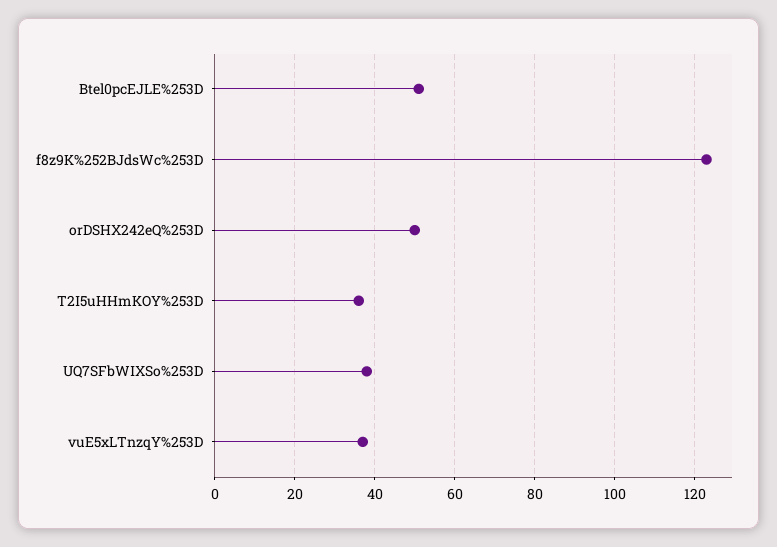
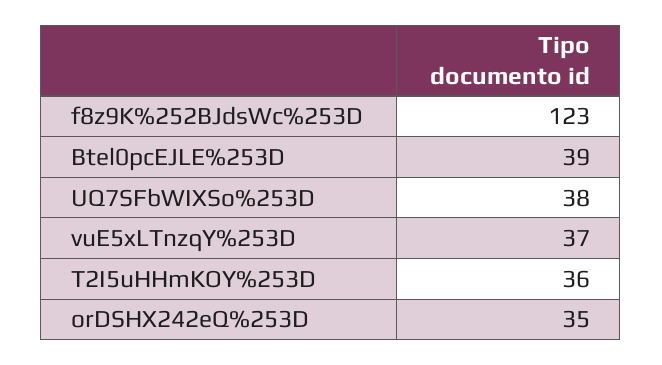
Btel0pcEJLE%253D: 50 -> 39
orDSHX242eQ%253D: 50 -> 35

